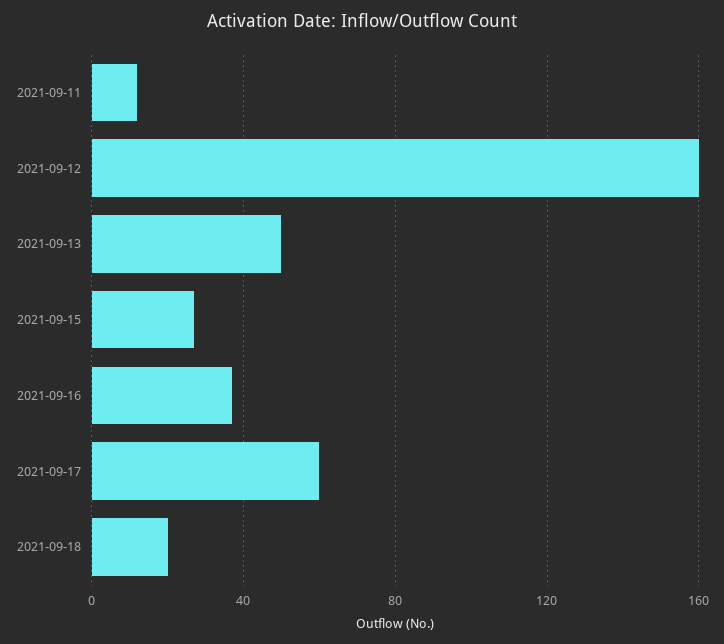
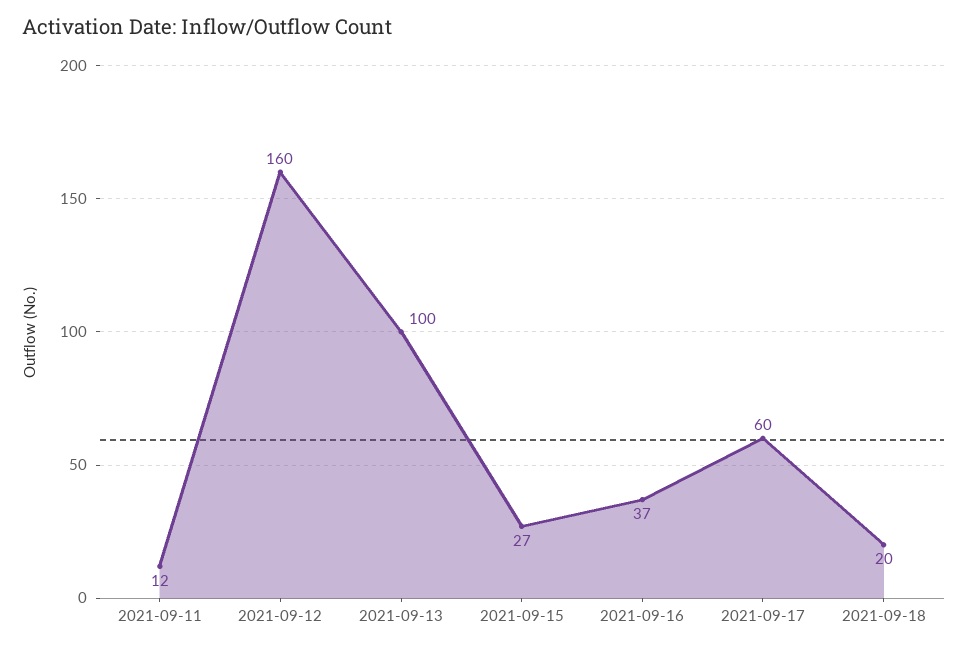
2021-09-13: 50 -> 100

